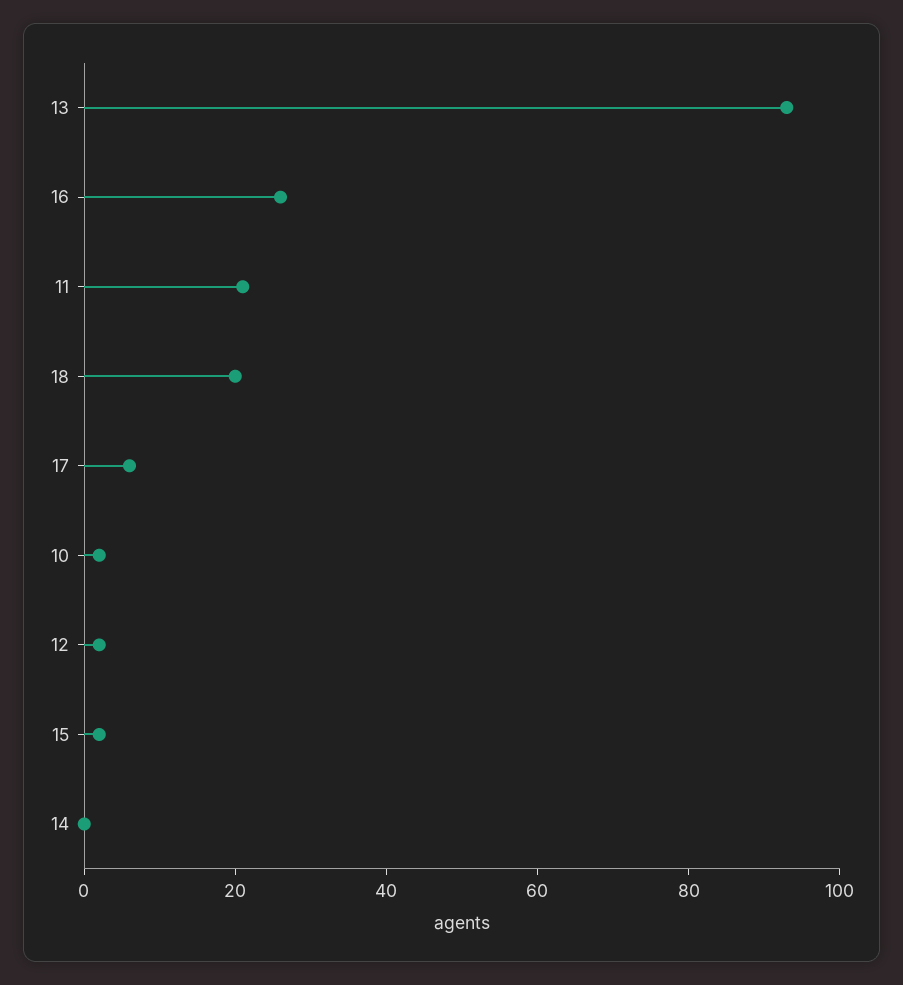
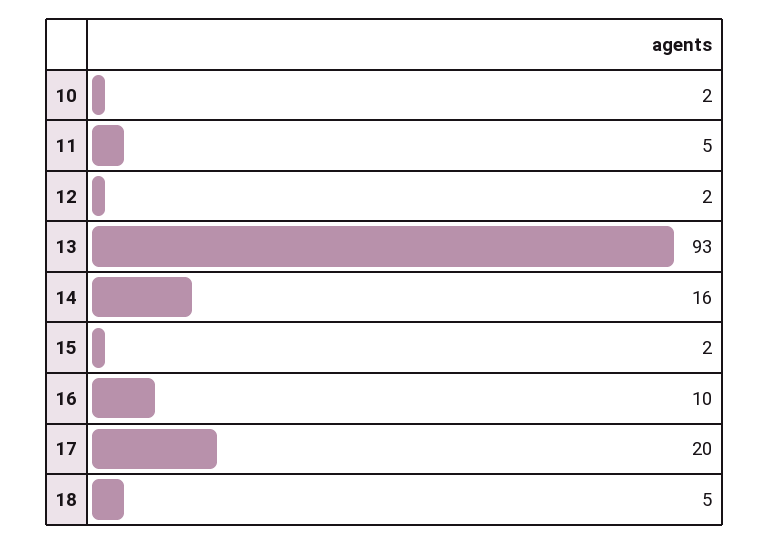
16: 25 -> 10
11: 20 -> 5
18: 20 -> 5
17: 5 -> 20
14: 0 -> 16

